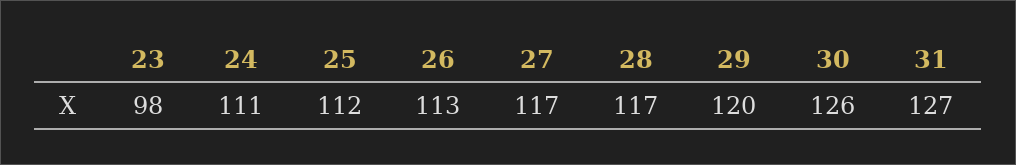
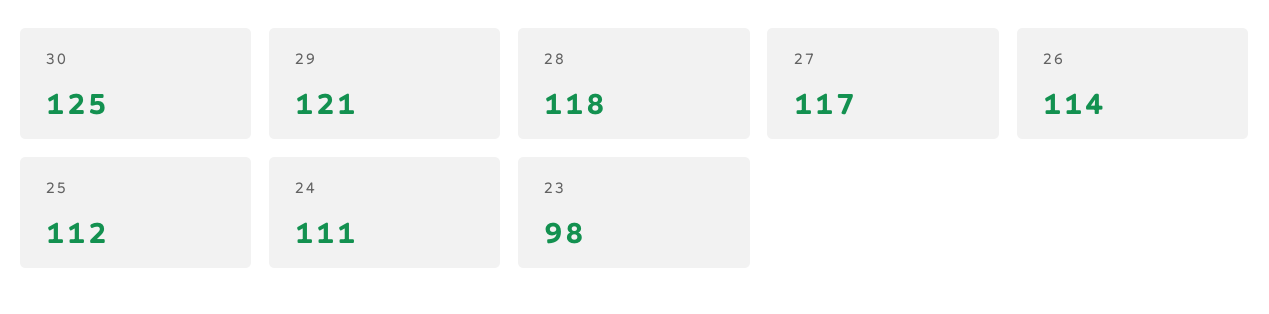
26: 113 -> 114
28: 117 -> 118
29: 120 -> 121
30: 126 -> 125
31: 127 -> none

